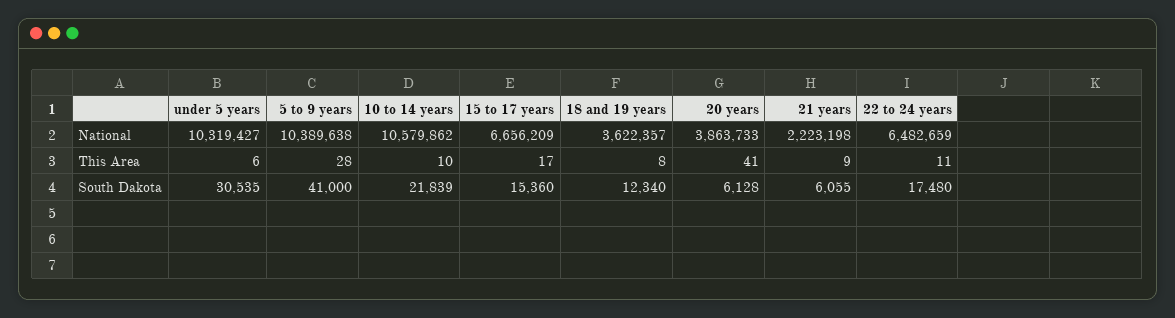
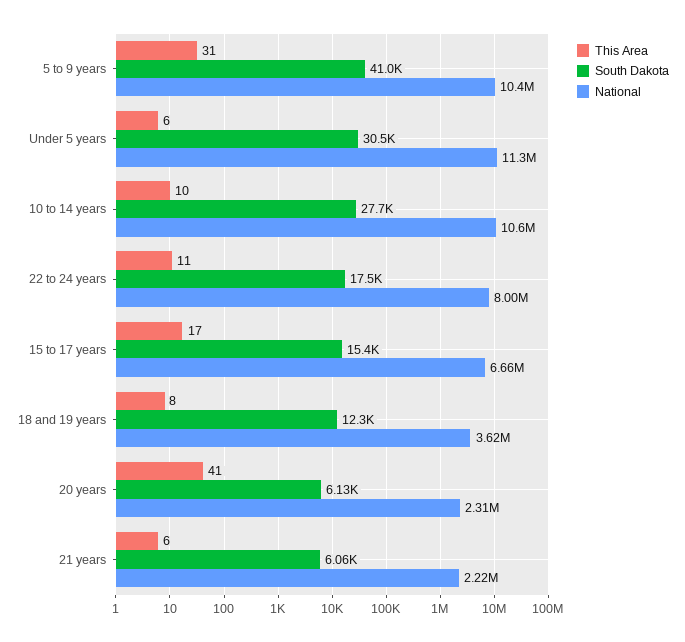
National, under 5 years: 10319427 -> 11300000
National, 20 years: 3863733 -> 2310000
National, 22 to 24 years: 6482659 -> 8000000
This Area, 5 to 9 years: 28 -> 31
This Area, 21 years: 9 -> 6
South Dakota, 10 to 14 years: 21839 -> 27700

